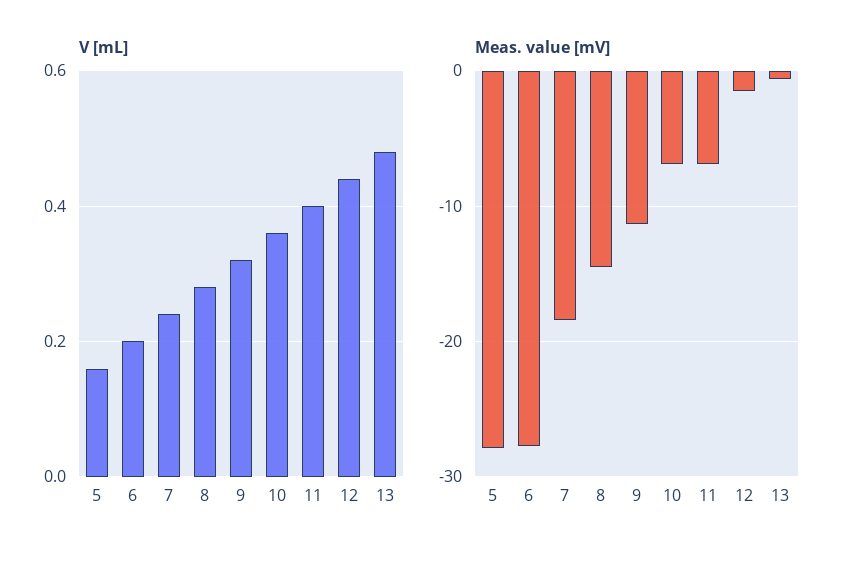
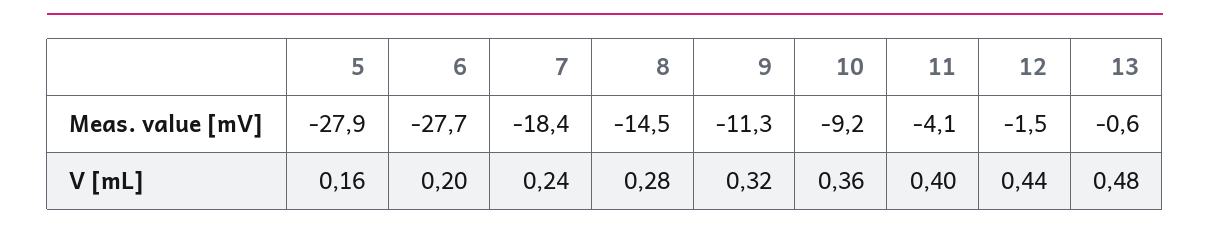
Meas. value [mV], 10: -7 -> -9.2
Meas. value [mV], 11: -7 -> -4.1

